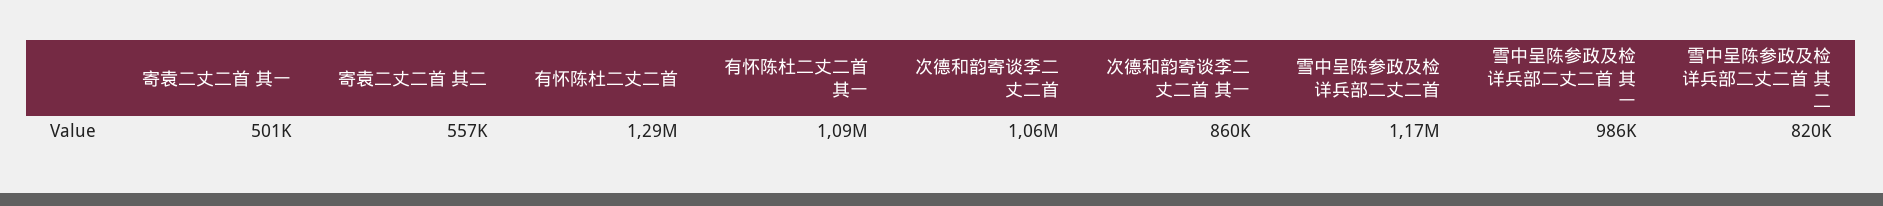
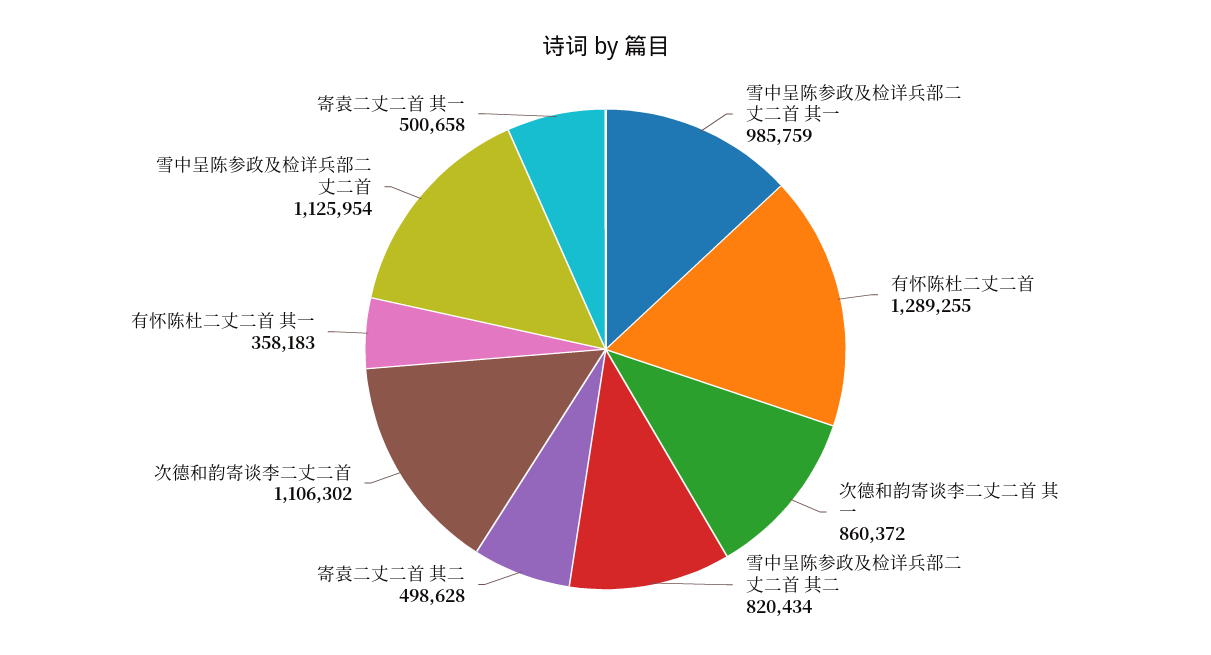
寄袁二丈二首 其二: 557000 -> 498628
有怀陈杜二丈二首 其一: 1090000 -> 358183
次德和韵寄谈李二丈二首: 1060000 -> 1106302
雪中呈陈参政及检详兵部二丈二首: 1170000 -> 1125954

